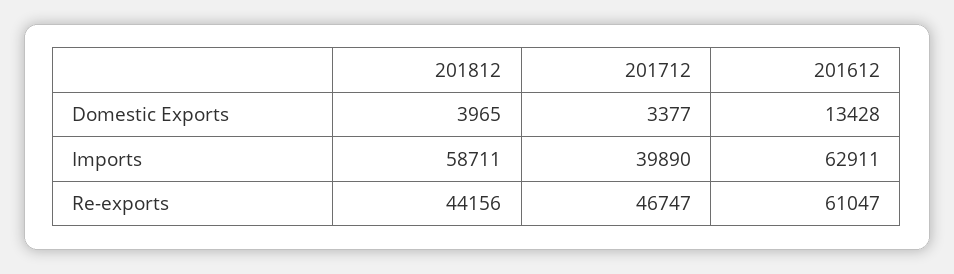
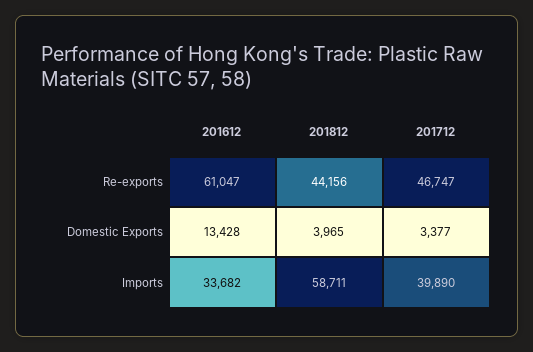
201612, Imports: 62911 -> 33682

